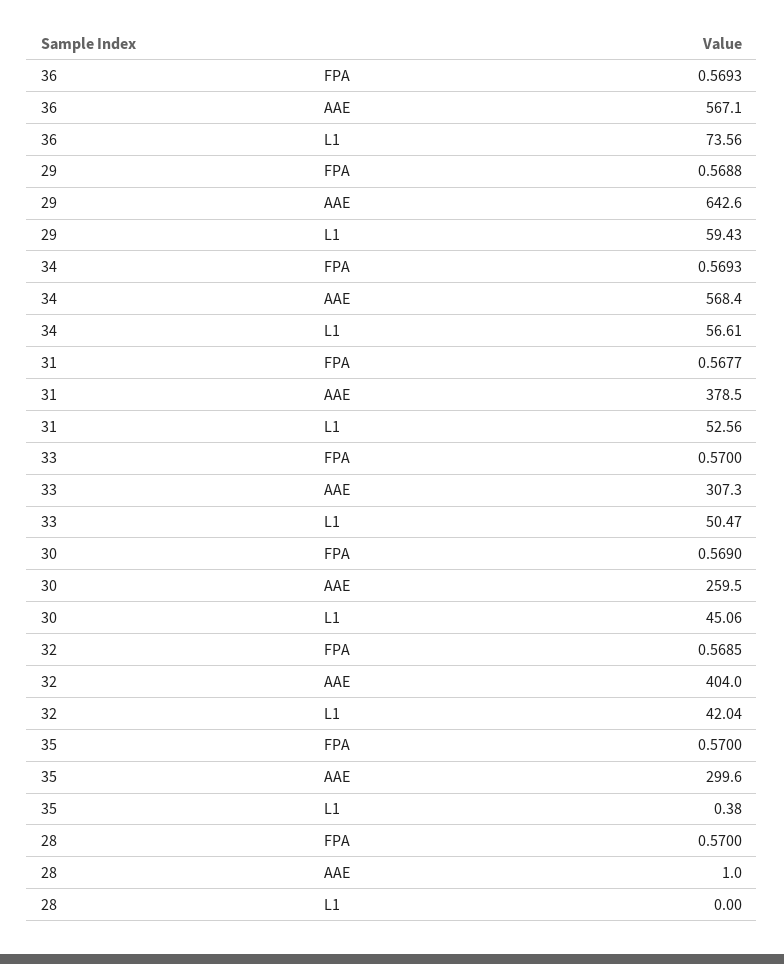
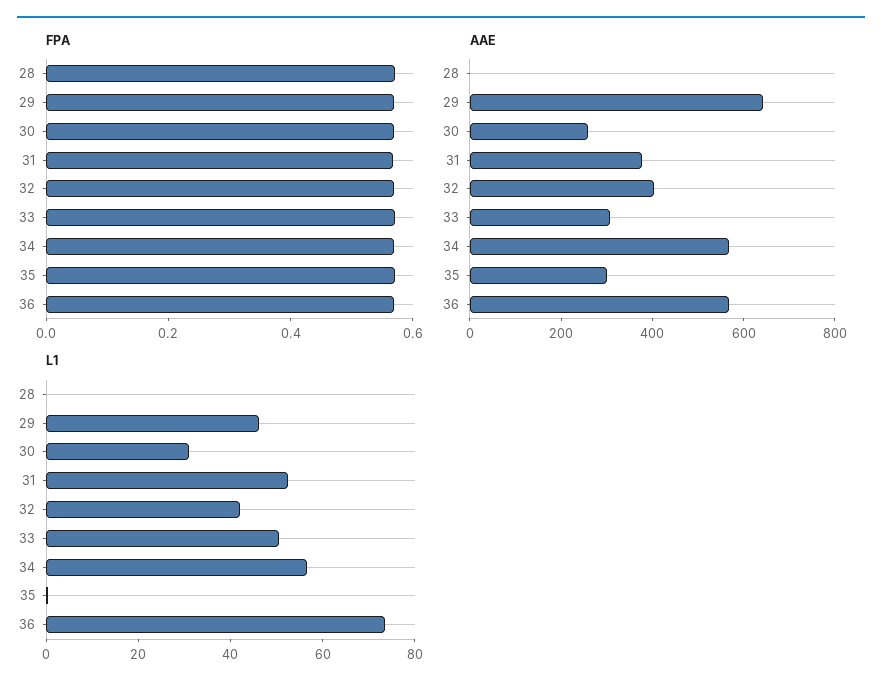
L1, 29: 59.43 -> 45
L1, 30: 45.06 -> 30

